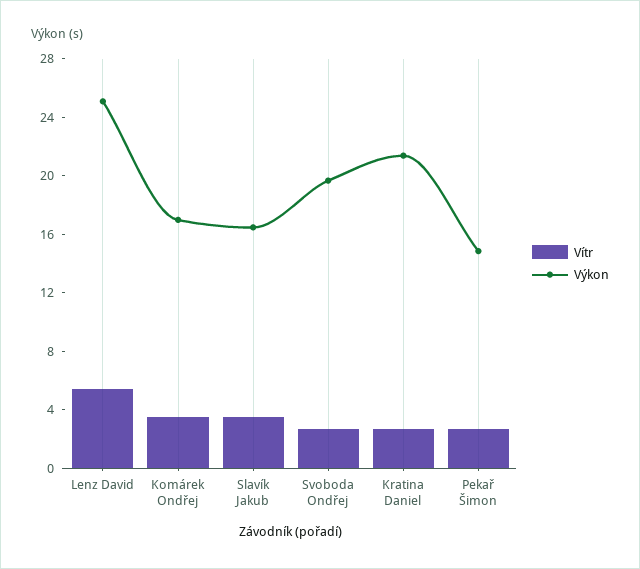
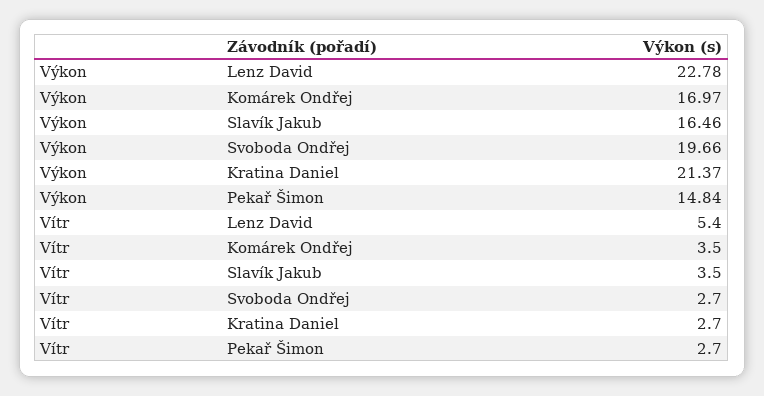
Výkon, Lenz David: 25 -> 22.78

